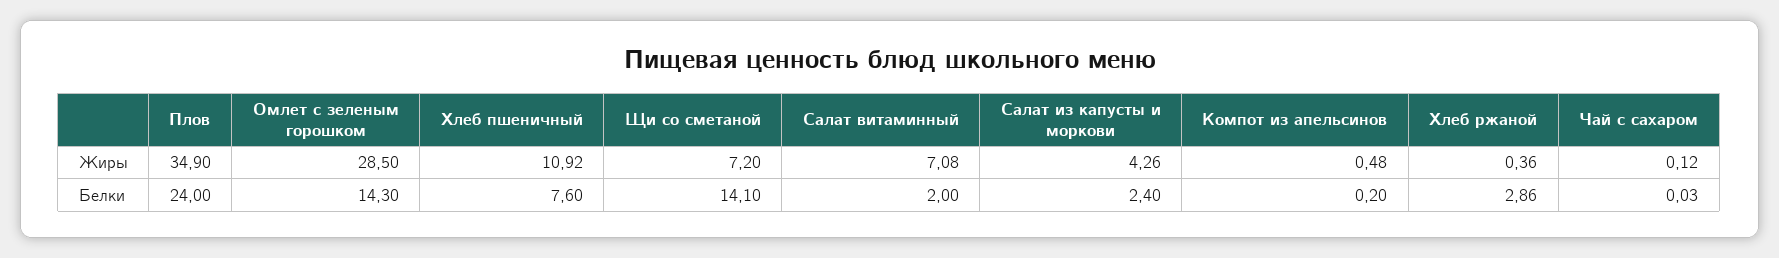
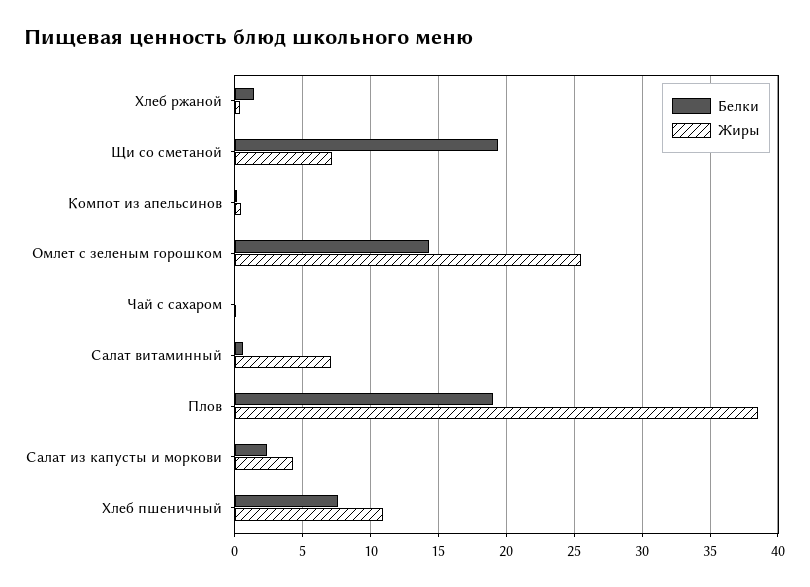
Жиры, Плов: 34.9 -> 38.5
Жиры, Омлет с зеленым горошком: 28.5 -> 25.5
Белки, Плов: 24 -> 19
Белки, Щи со сметаной: 14.1 -> 19.5
Белки, Салат витаминный: 2 -> 0.5
Белки, Хлеб ржаной: 2.86 -> 1.5

